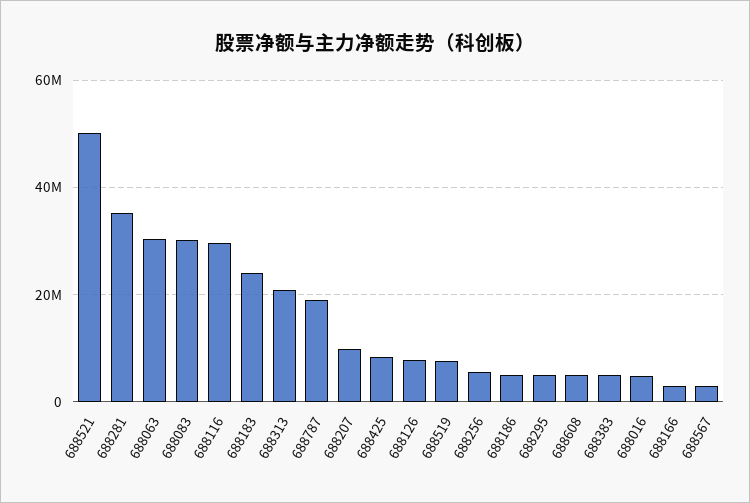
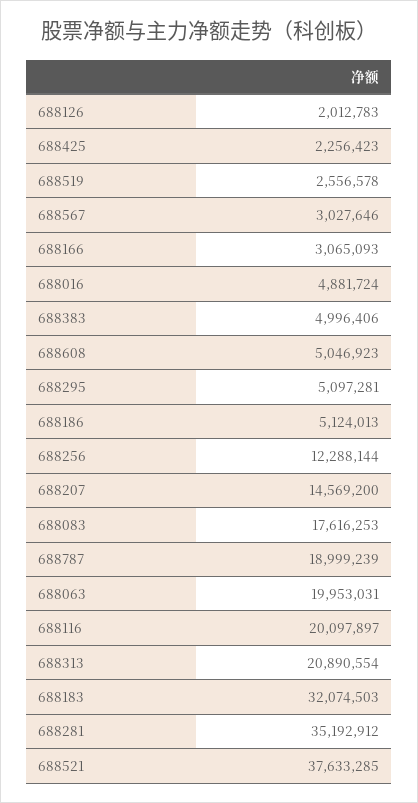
688521: 50000000 -> 37633285
688063: 30000000 -> 19953031
688083: 30000000 -> 17616253
688116: 30000000 -> 20097897
688183: 24000000 -> 32074503
688207: 10000000 -> 14569200
688425: 8000000 -> 2256423
688126: 8000000 -> 2012783
688519: 8000000 -> 2556578
688256: 6000000 -> 12288144

